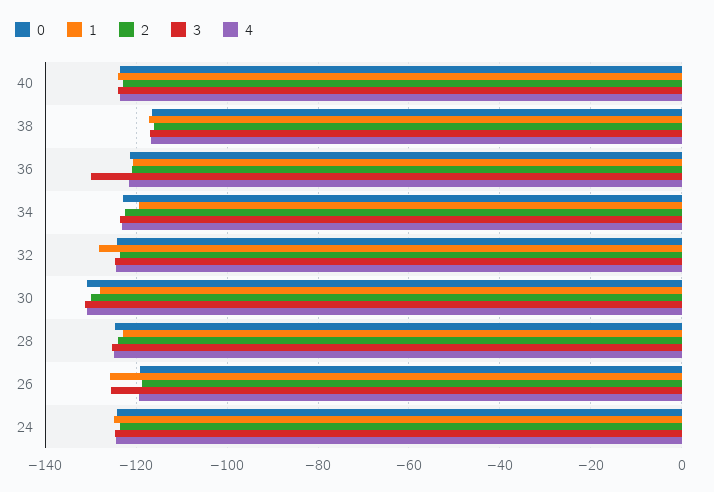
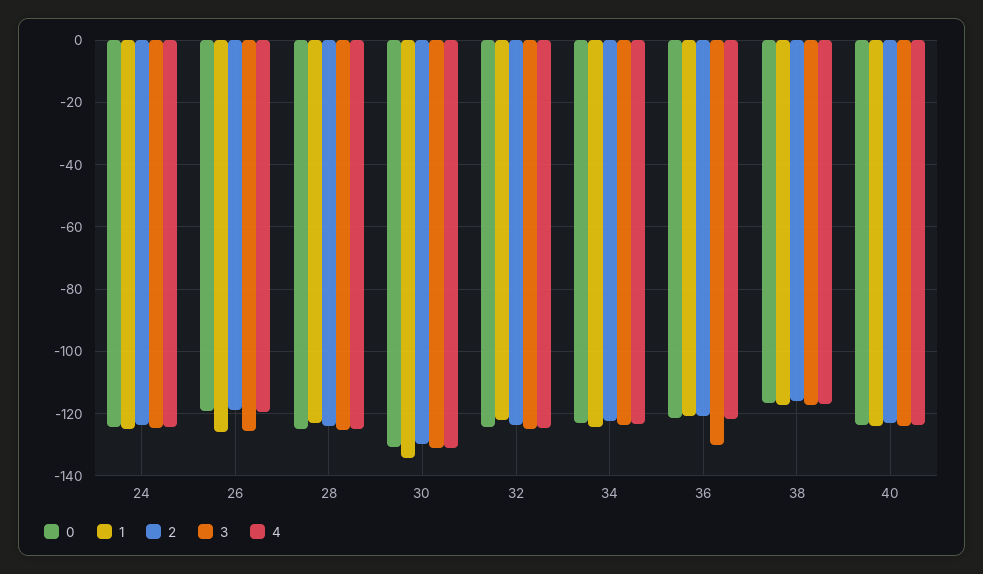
1, 34: -120 -> -124
1, 32: -128 -> -122
1, 30: -128 -> -134

